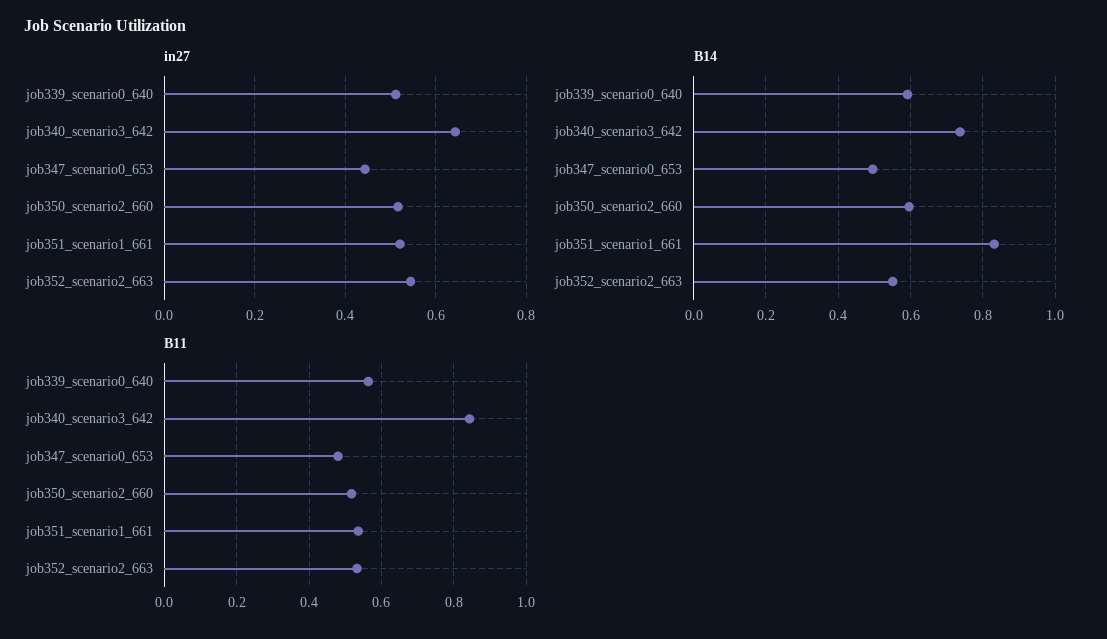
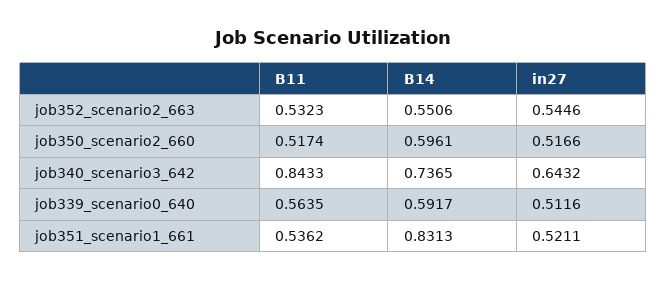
in27, job347_scenario0_653: 0.44 -> none
B14, job347_scenario0_653: 0.5 -> none
B11, job347_scenario0_653: 0.48 -> none

